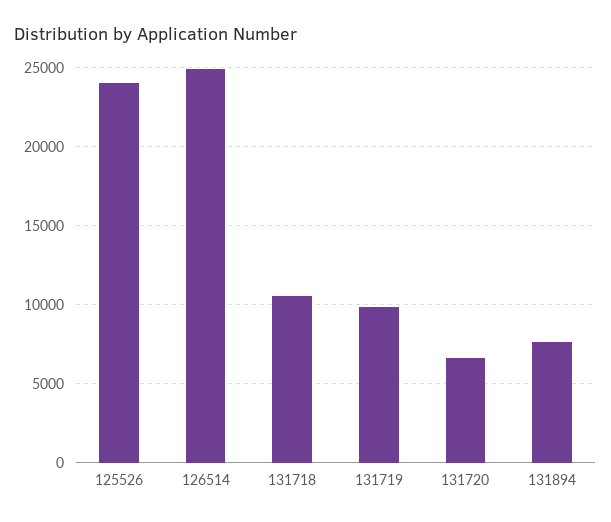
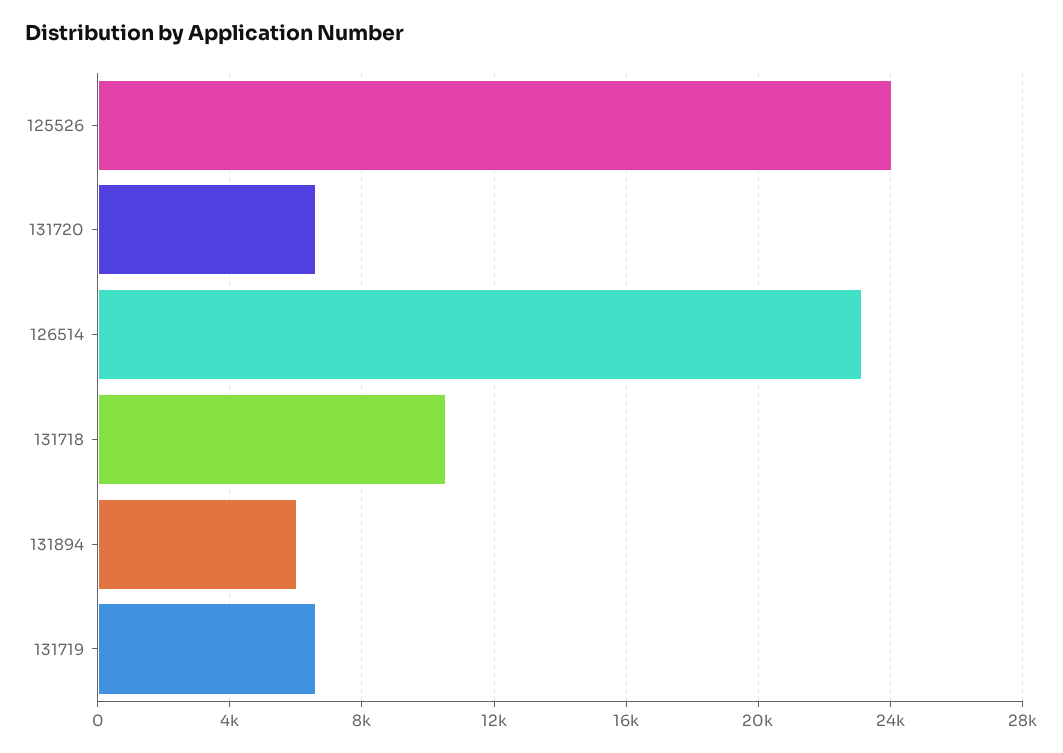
126514: 25000 -> 23000
131719: 10000 -> 6500
131894: 7500 -> 6000

